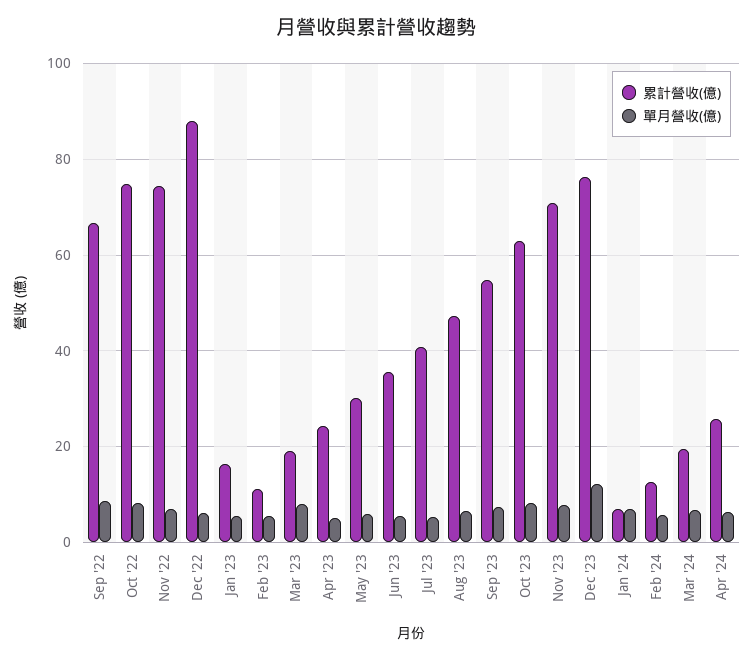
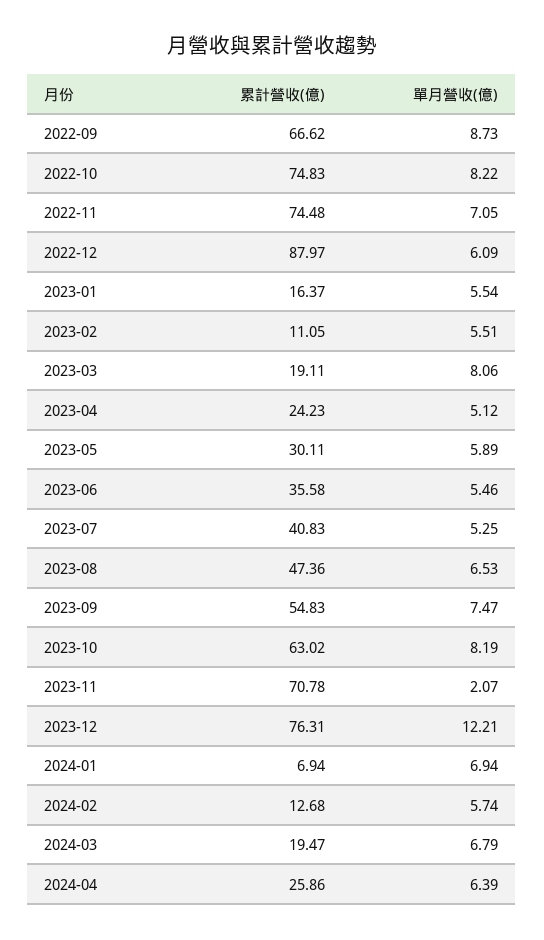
單月營收(億), Nov '23: 8 -> 2.07

